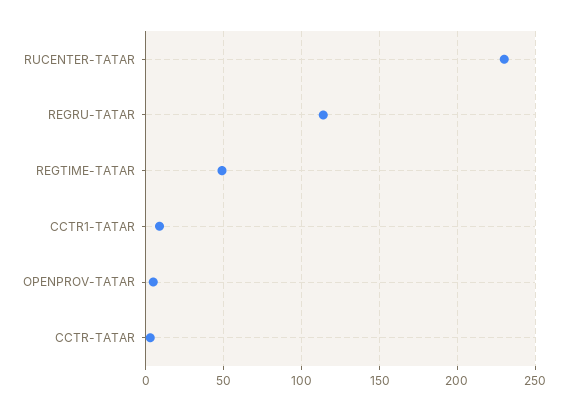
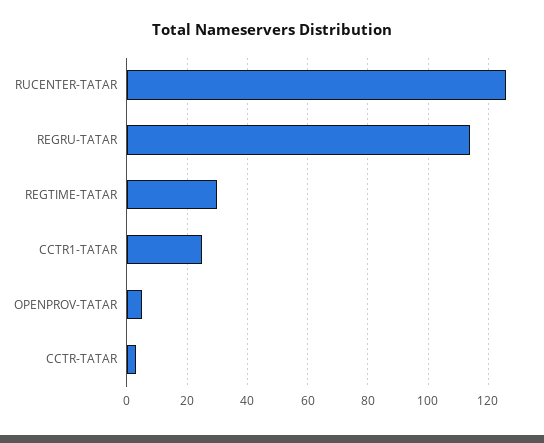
RUCENTER-TATAR: 230 -> 125
REGTIME-TATAR: 50 -> 30
CCTR1-TATAR: 10 -> 25

